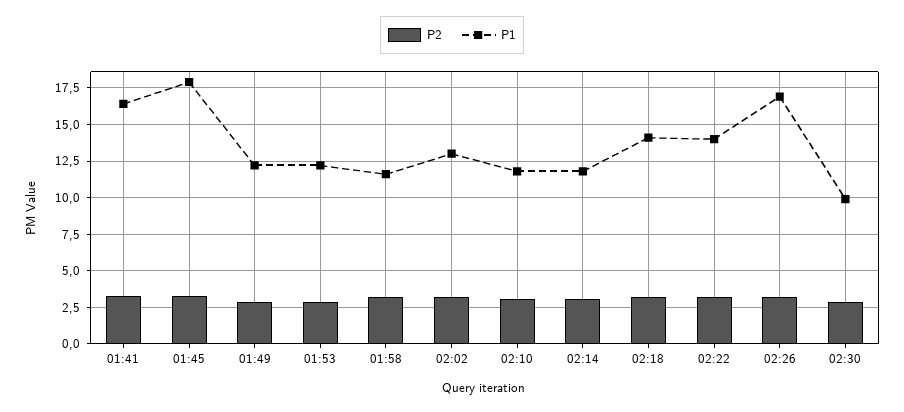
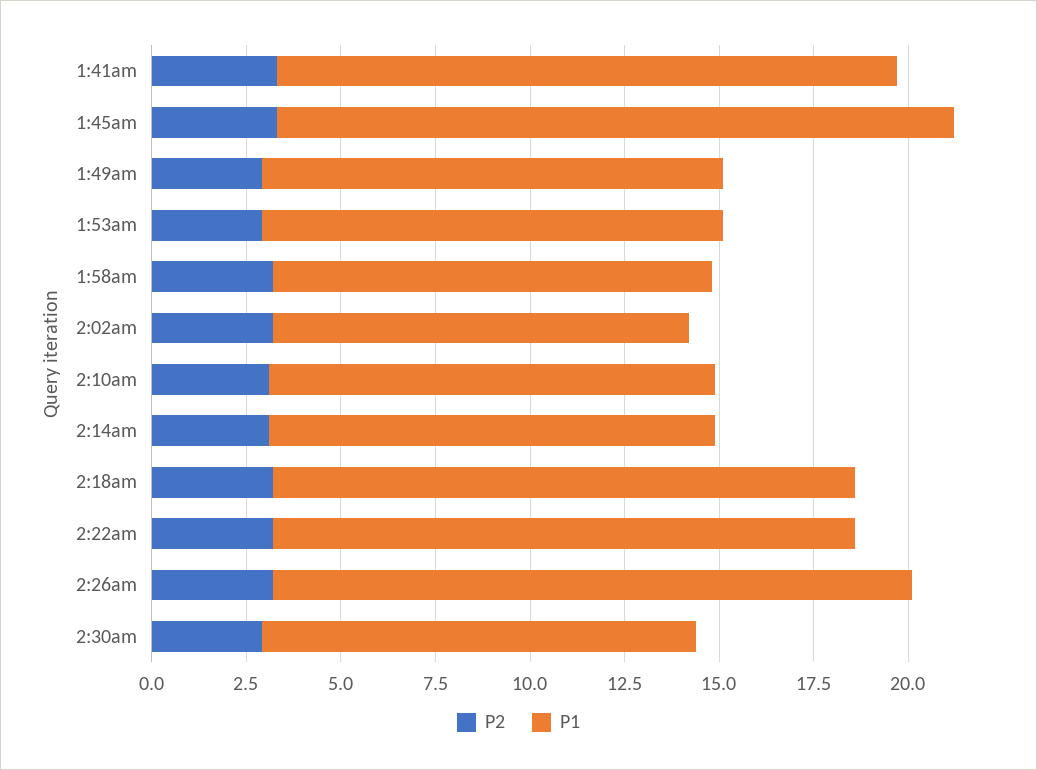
P1, 02:02: 13 -> 11
P1, 02:18: 14 -> 15.5
P1, 02:22: 14 -> 15.5
P1, 02:30: 10 -> 11.5

